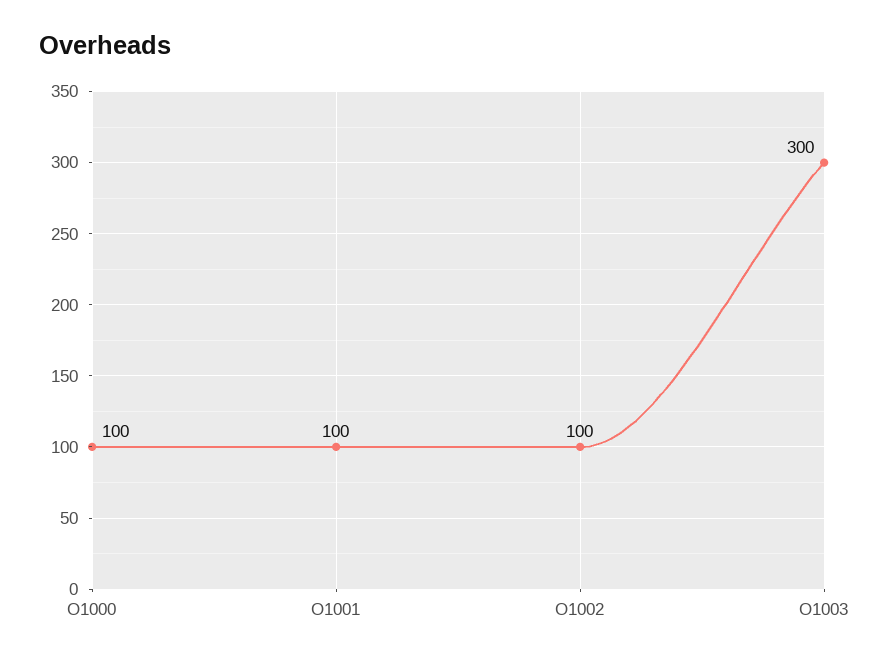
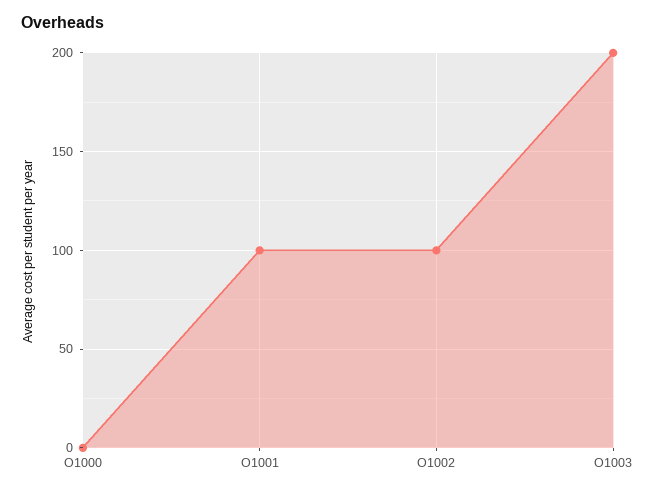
O1000: 100 -> 0
O1003: 300 -> 200

